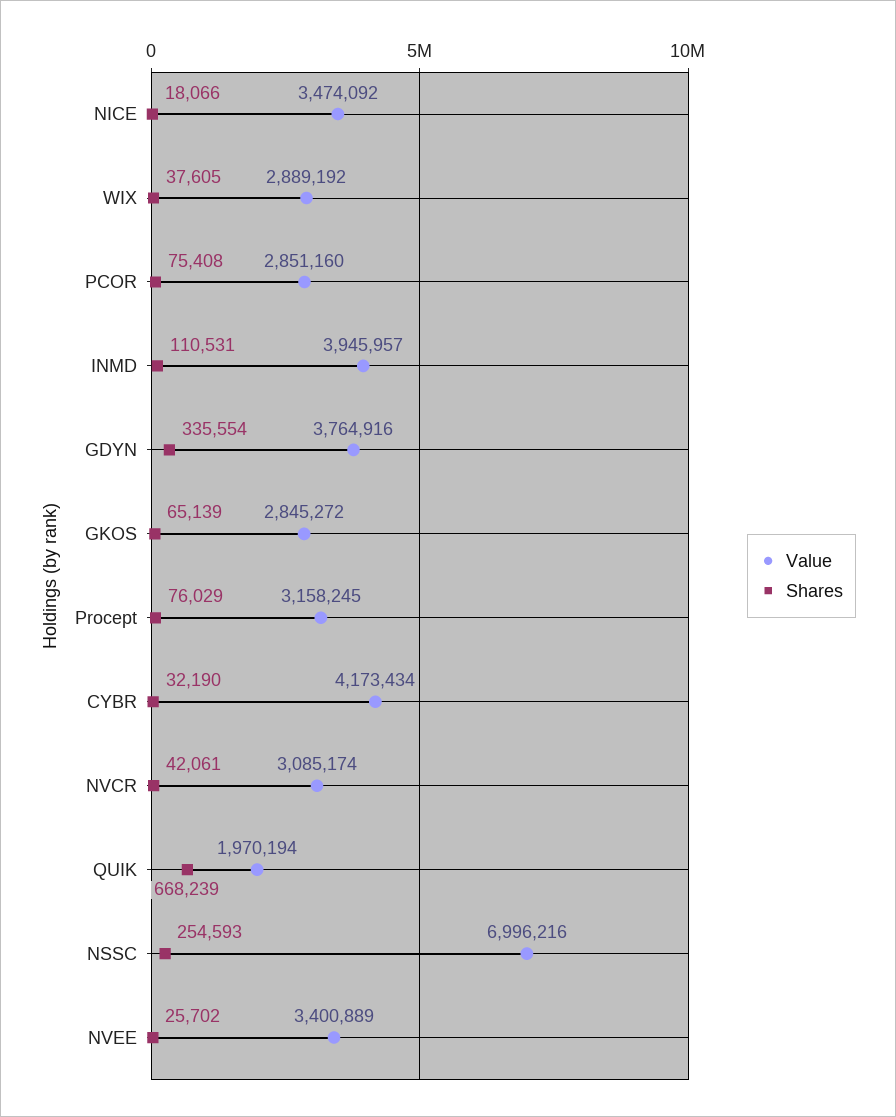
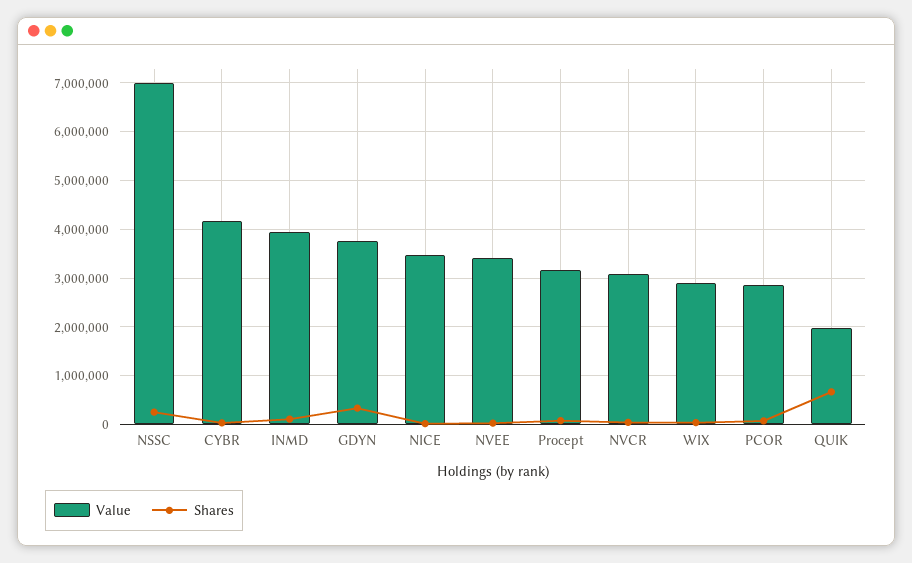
Value, GKOS: 2845272 -> none
Shares, GKOS: 65139 -> none

